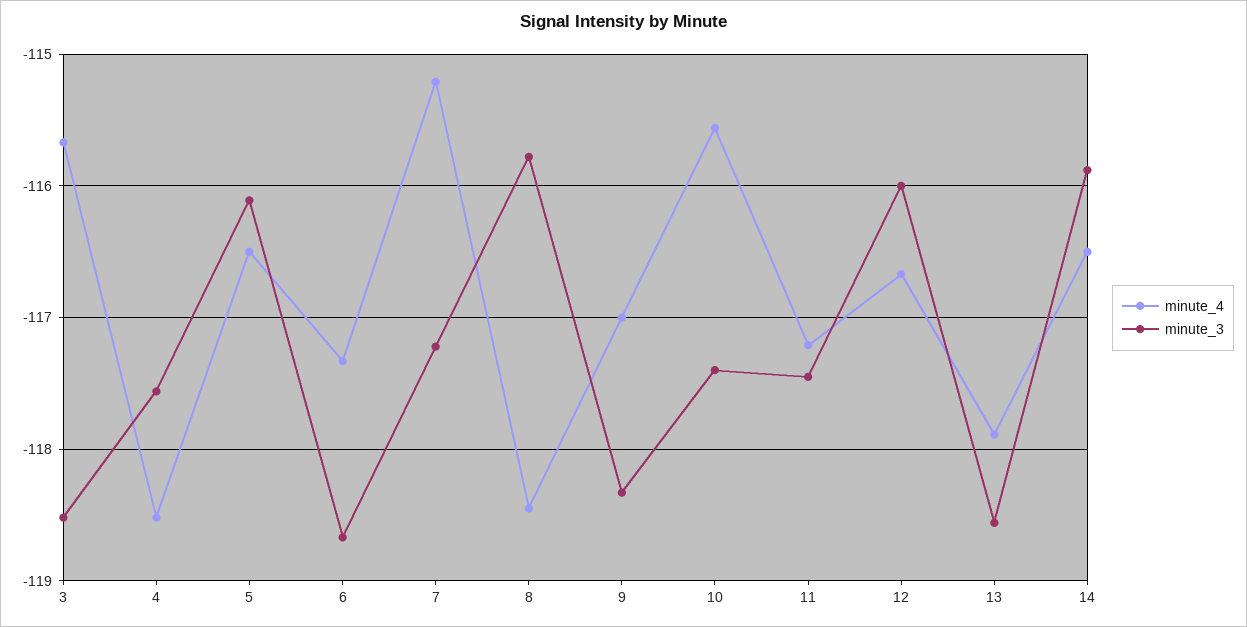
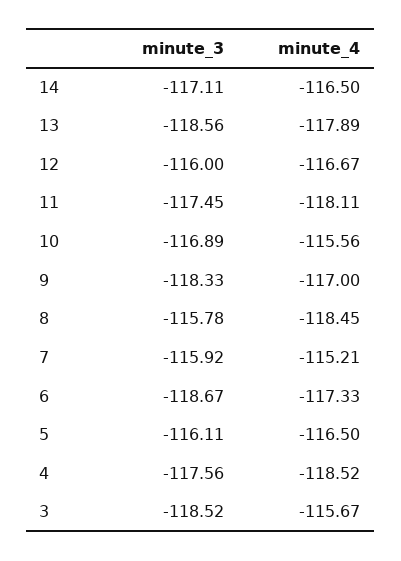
minute_3, 7: -117.2 -> -115.92
minute_3, 10: -117.4 -> -116.89
minute_4, 11: -117.2 -> -118.11
minute_3, 14: -115.9 -> -117.11

